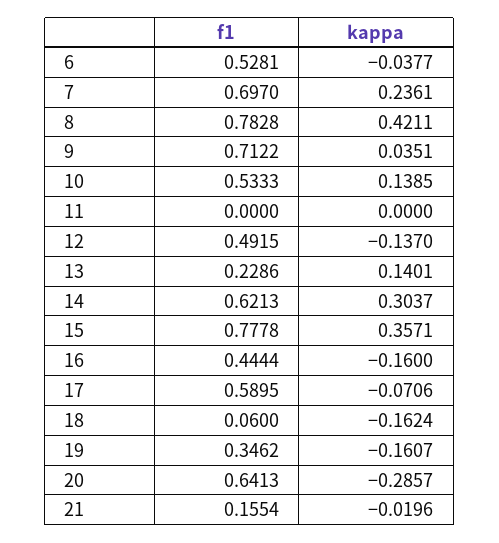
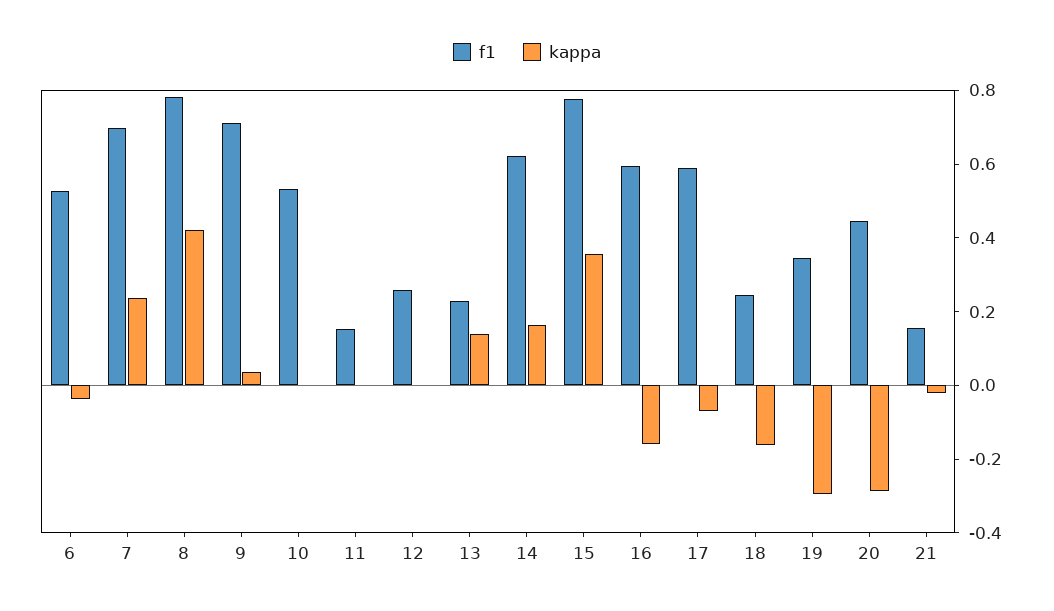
kappa, 10: 0.1385 -> 0
f1, 11: 0 -> 0.15
f1, 12: 0.4915 -> 0.25
kappa, 12: -0.137 -> 0
kappa, 14: 0.3037 -> 0.15
f1, 16: 0.4444 -> 0.6
f1, 18: 0.06 -> 0.25
kappa, 19: -0.1607 -> -0.3
f1, 20: 0.6413 -> 0.45

